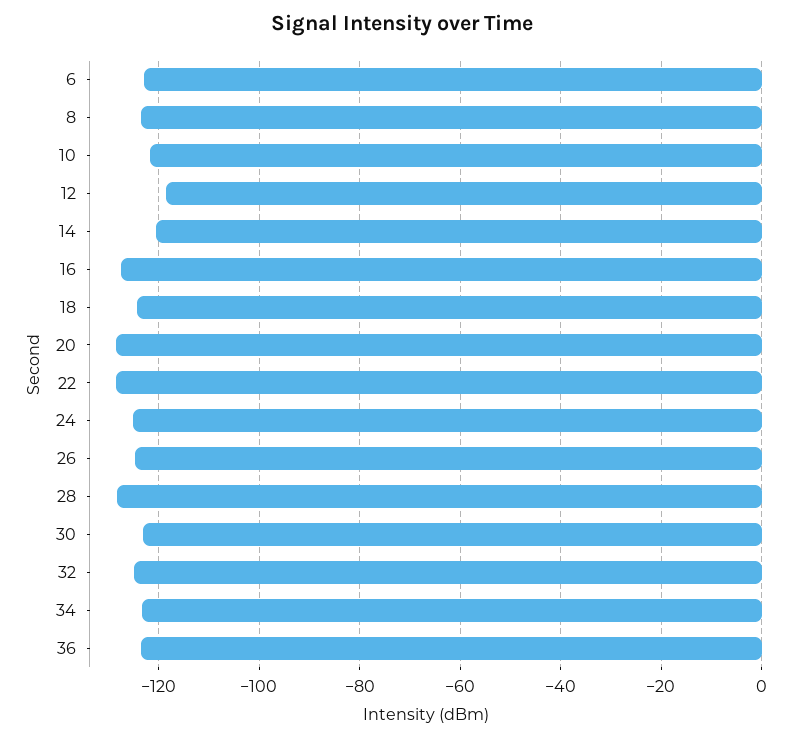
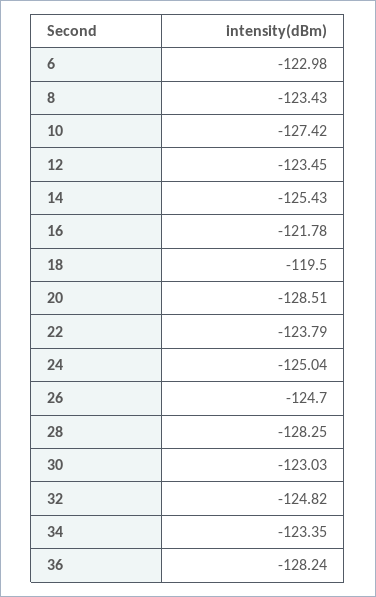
10: -122 -> -127.42
12: -118 -> -123.45
14: -120 -> -125.43
16: -128 -> -121.78
18: -124 -> -119.5
22: -128 -> -123.79
36: -124 -> -128.24

